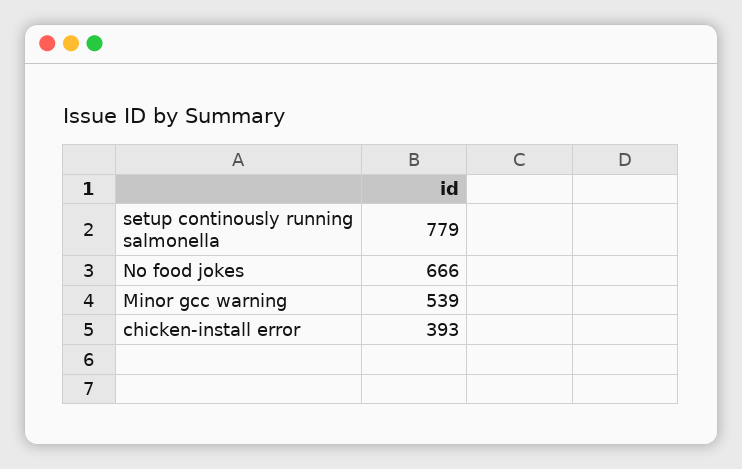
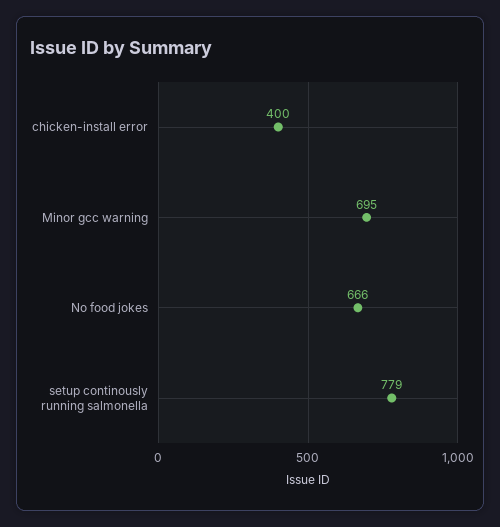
Minor gcc warning: 539 -> 695
chicken-install error: 393 -> 400

